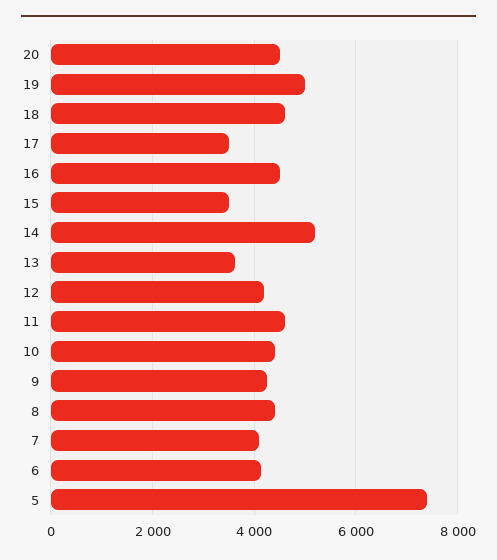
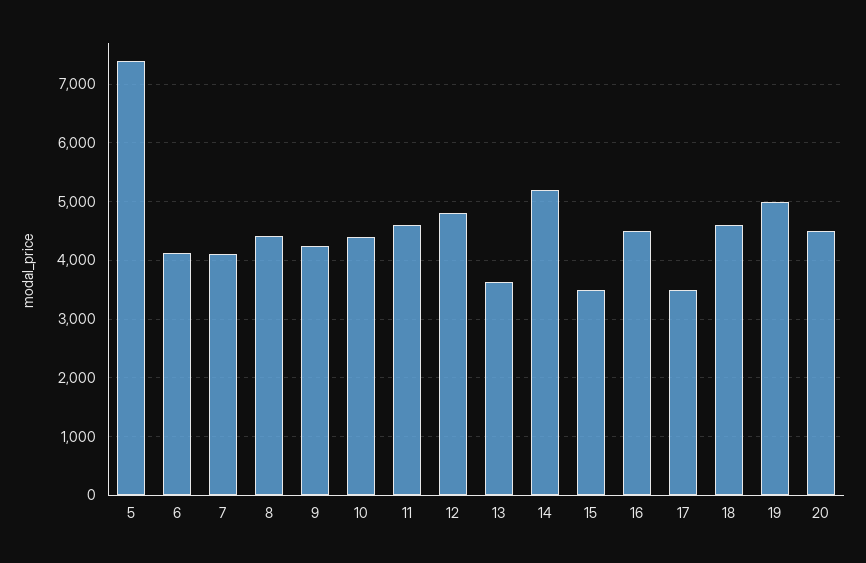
12: 4200 -> 4800

